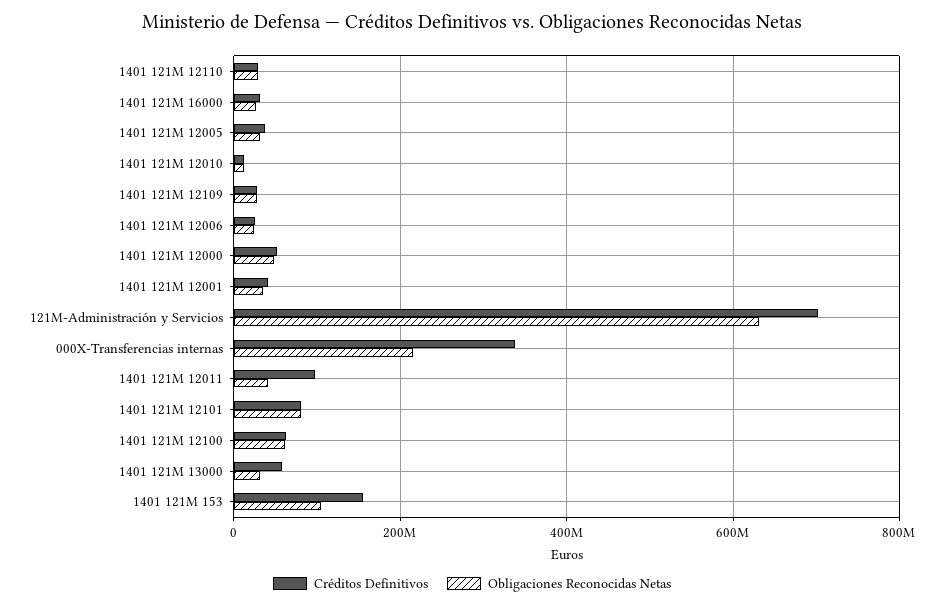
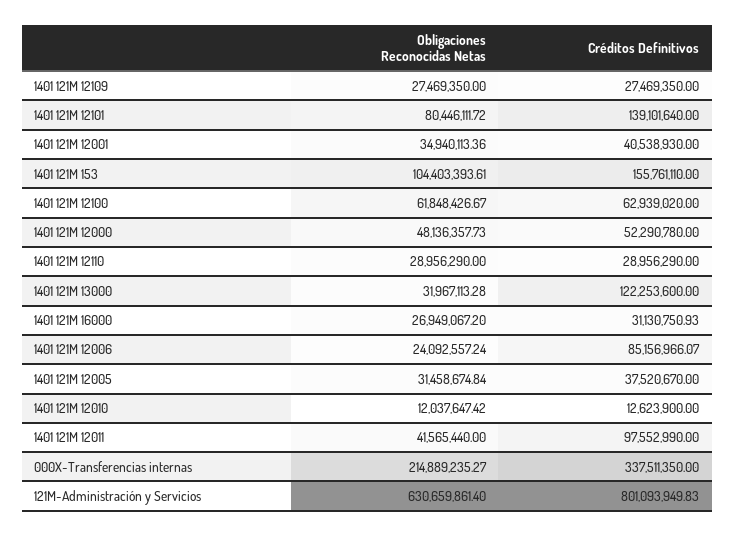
Créditos Definitivos, 1401 121M 12006: 20000000 -> 85156966.07
Créditos Definitivos, 121M-Administración y Servicios: 700000000 -> 801093949.83
Créditos Definitivos, 1401 121M 12101: 80000000 -> 139101640
Créditos Definitivos, 1401 121M 13000: 60000000 -> 122253600

